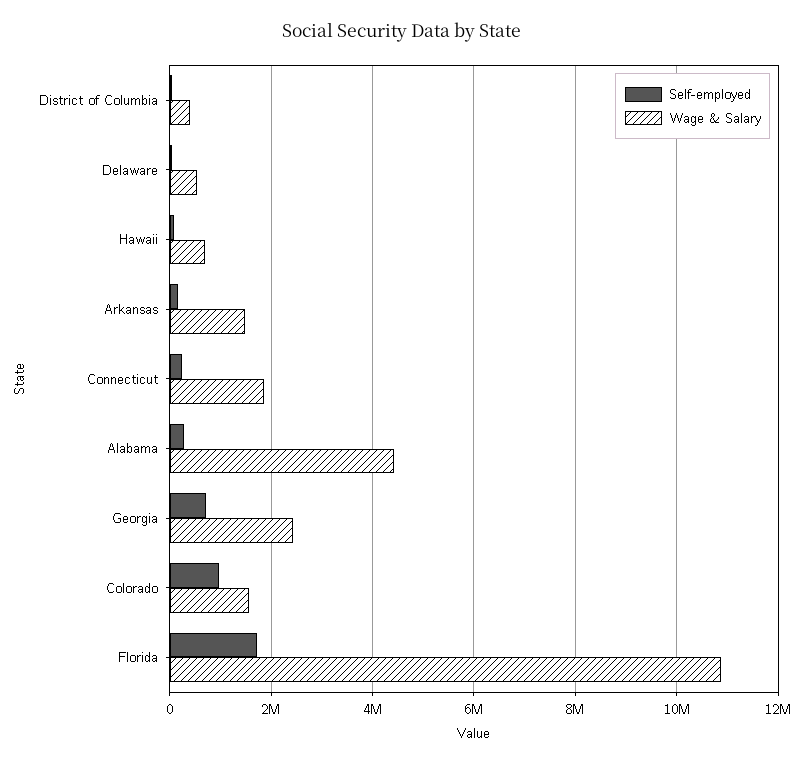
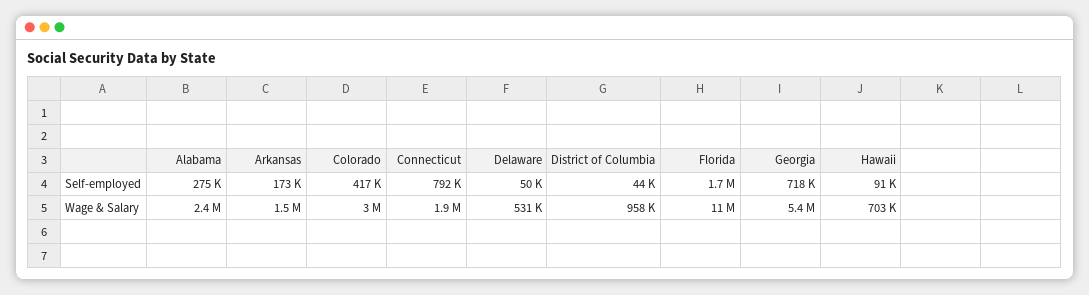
Wage & Salary, District of Columbia: 400000 -> 958000
Self-employed, Connecticut: 200000 -> 792000
Wage & Salary, Alabama: 4400000 -> 2400000
Wage & Salary, Georgia: 2400000 -> 5400000
Self-employed, Colorado: 1000000 -> 417000
Wage & Salary, Colorado: 1600000 -> 3000000

